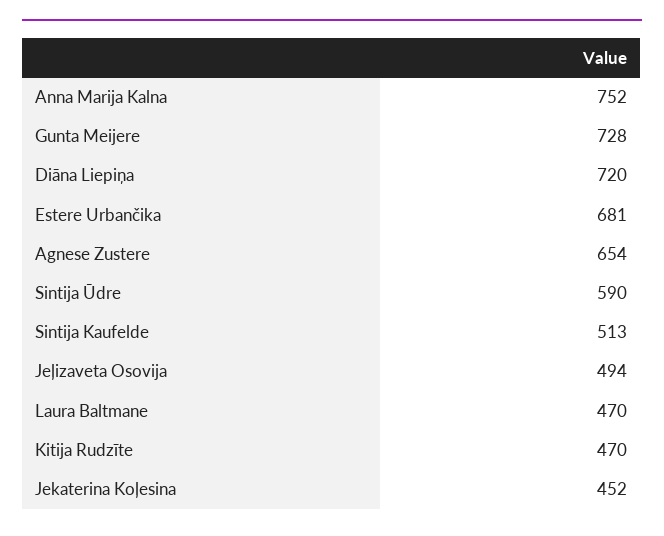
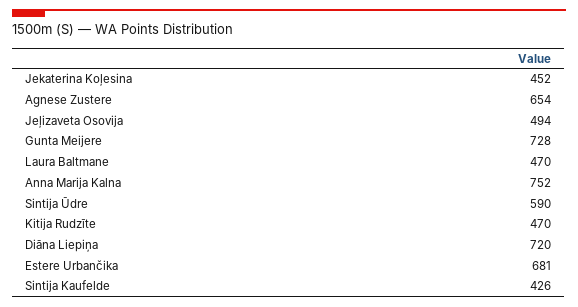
Sintija Kaufelde: 513 -> 426

